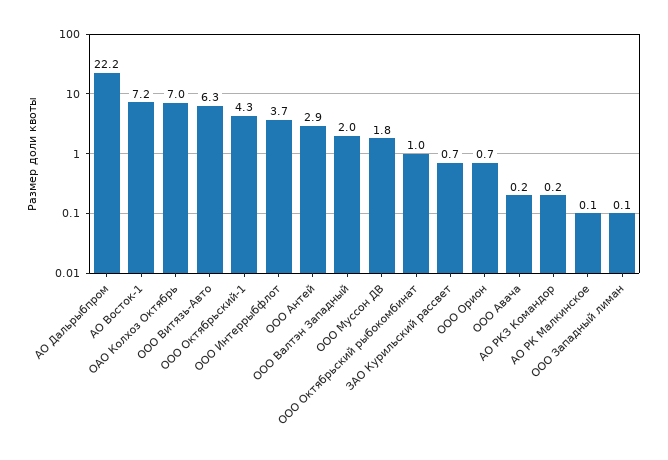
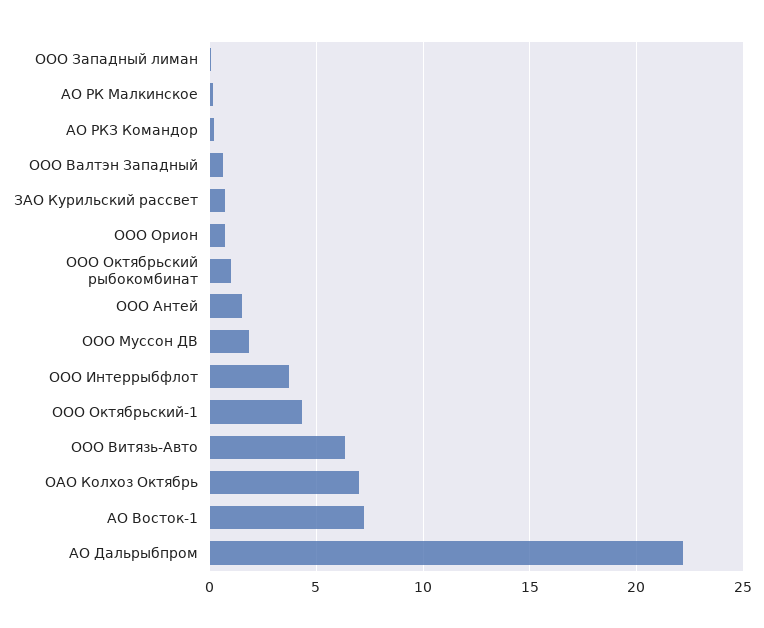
ООО Антей: 2.9 -> 1.5
ООО Валтэн Западный: 2 -> 0.5
ООО Авача: 0.2 -> none

